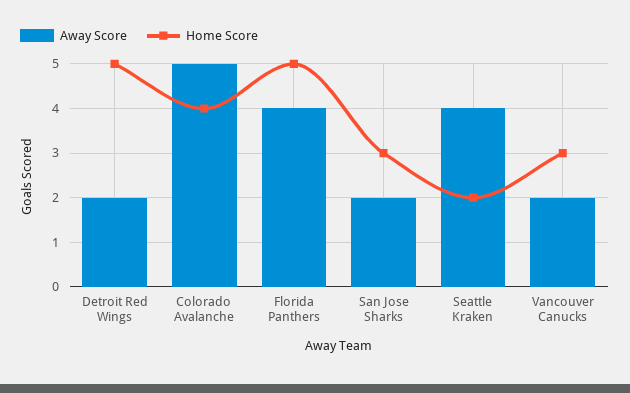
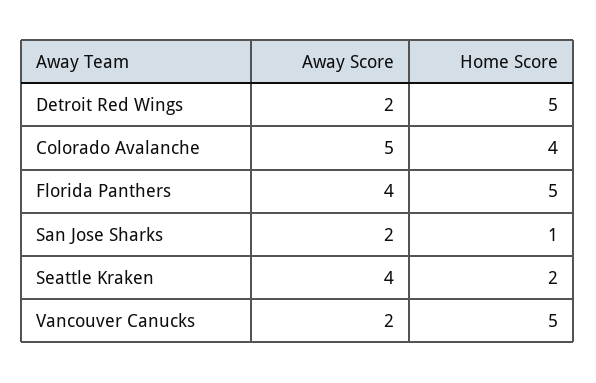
Home Score, San Jose Sharks: 3 -> 1
Home Score, Vancouver Canucks: 3 -> 5

